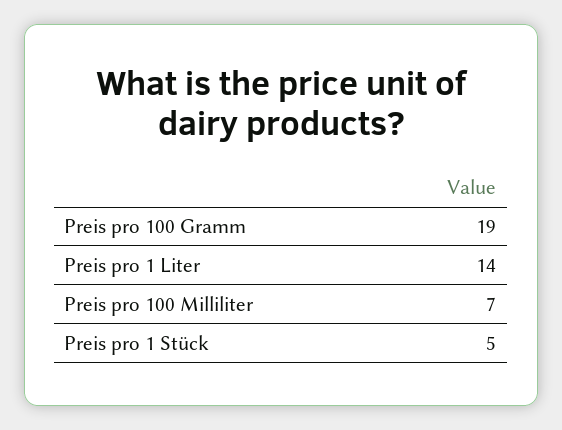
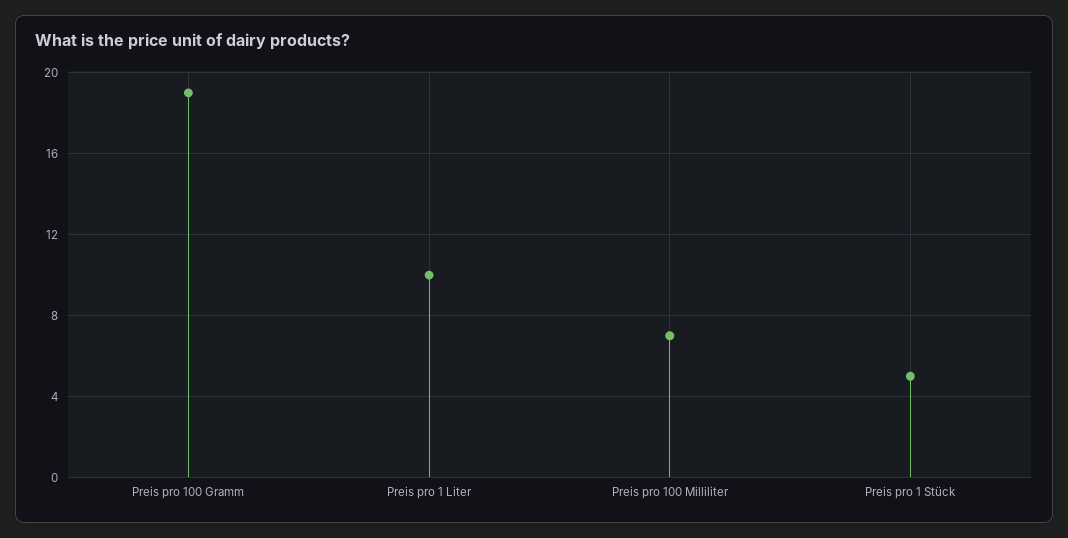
Preis pro 1 Liter: 14 -> 10

